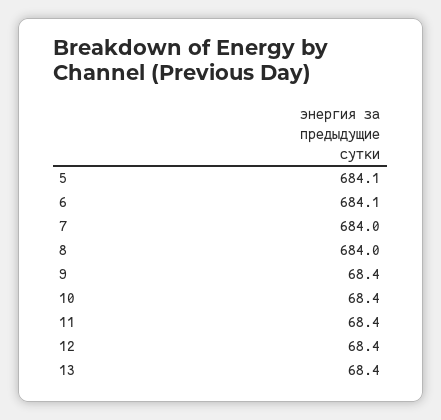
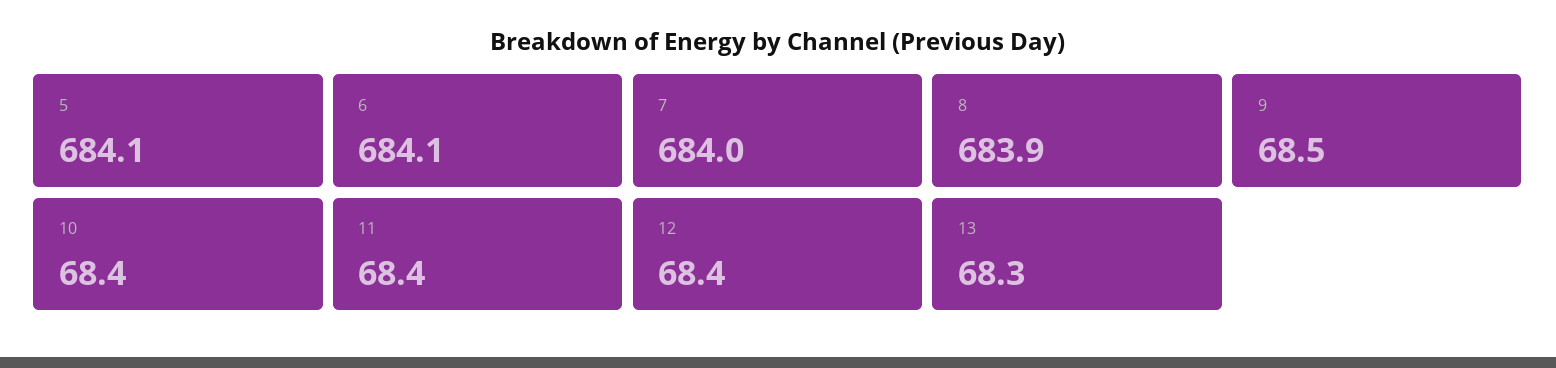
8: 684 -> 683.9
9: 68.4 -> 68.5
13: 68.4 -> 68.3

